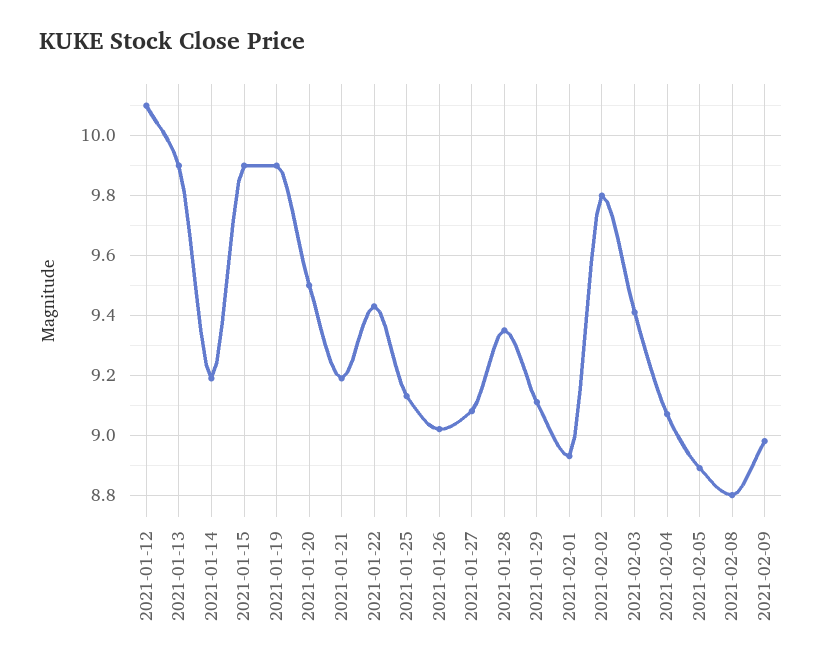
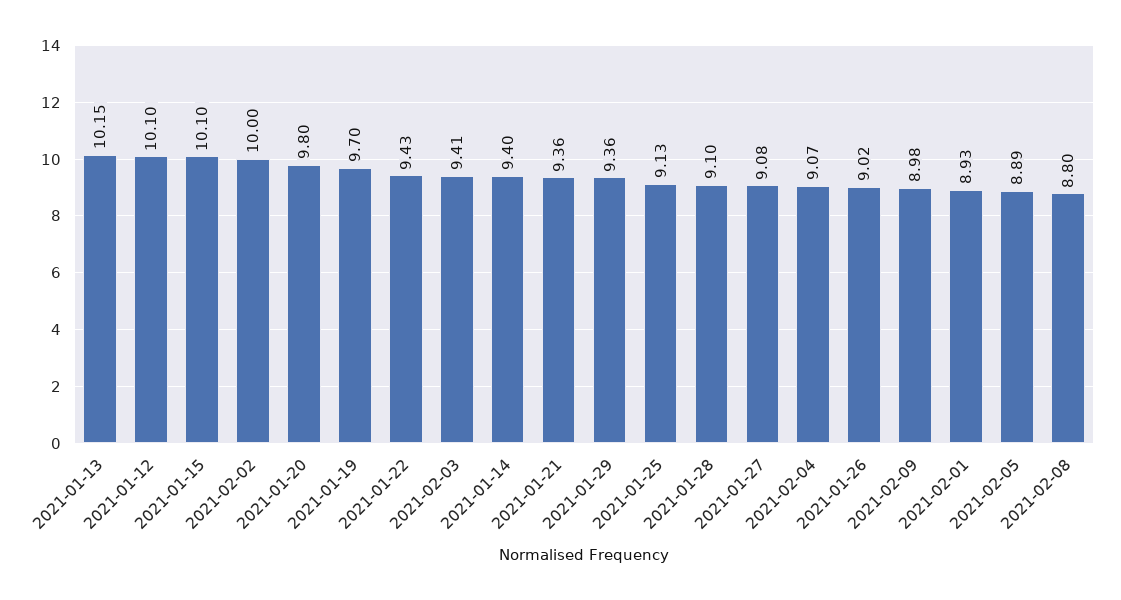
2021-01-13: 9.9 -> 10.15
2021-01-14: 9.2 -> 9.4
2021-01-15: 9.9 -> 10.1
2021-01-19: 9.9 -> 9.7
2021-01-20: 9.5 -> 9.8
2021-01-21: 9.2 -> 9.36
2021-01-28: 9.35 -> 9.1
2021-01-29: 9.1 -> 9.36
2021-02-02: 9.8 -> 10

